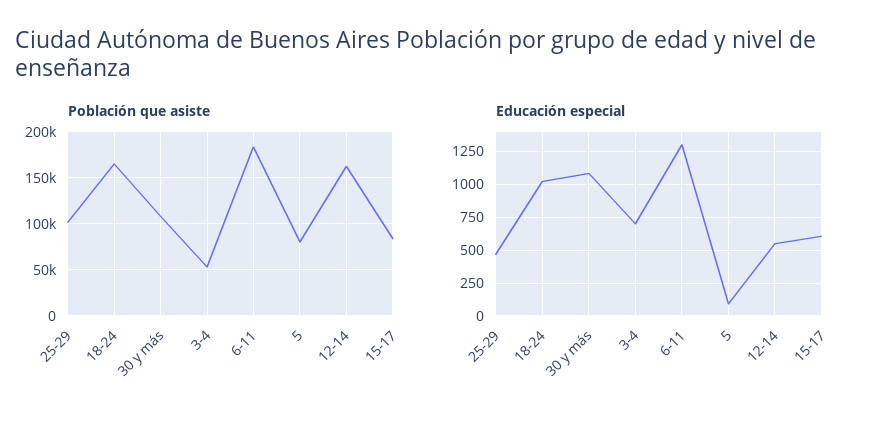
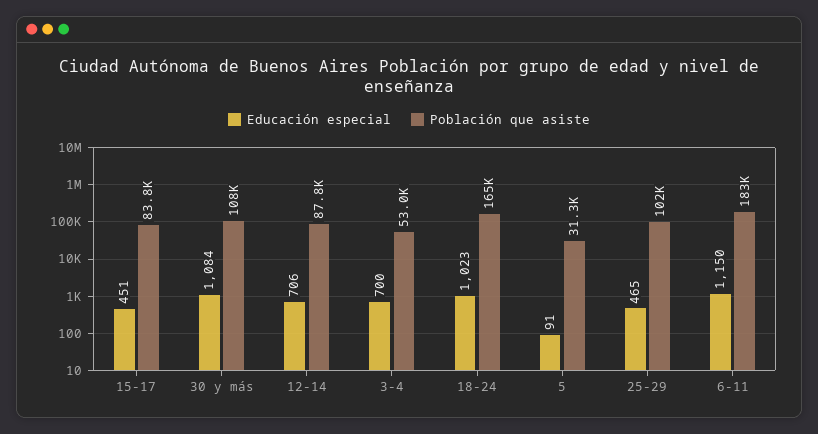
Población que asiste, 5: 80000 -> 31300
Población que asiste, 12-14: 160000 -> 87800
Educación especial, 6-11: 1300 -> 1150
Educación especial, 12-14: 550 -> 706
Educación especial, 15-17: 600 -> 451

